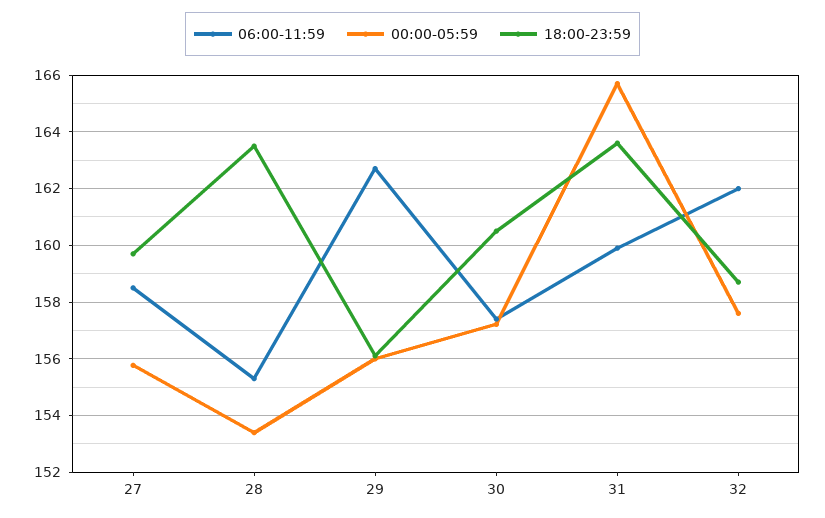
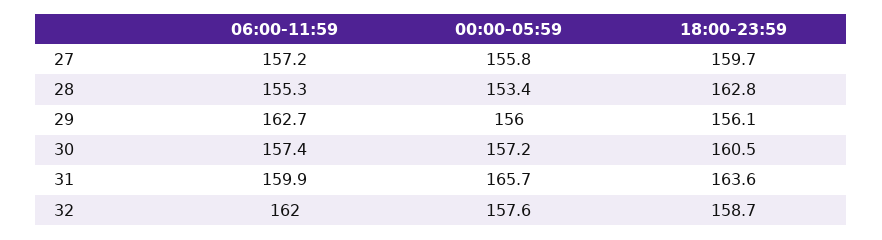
06:00-11:59, 27: 158.5 -> 157.2
18:00-23:59, 28: 163.5 -> 162.8

